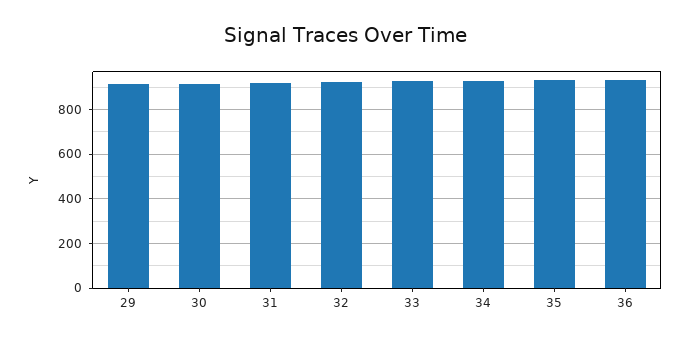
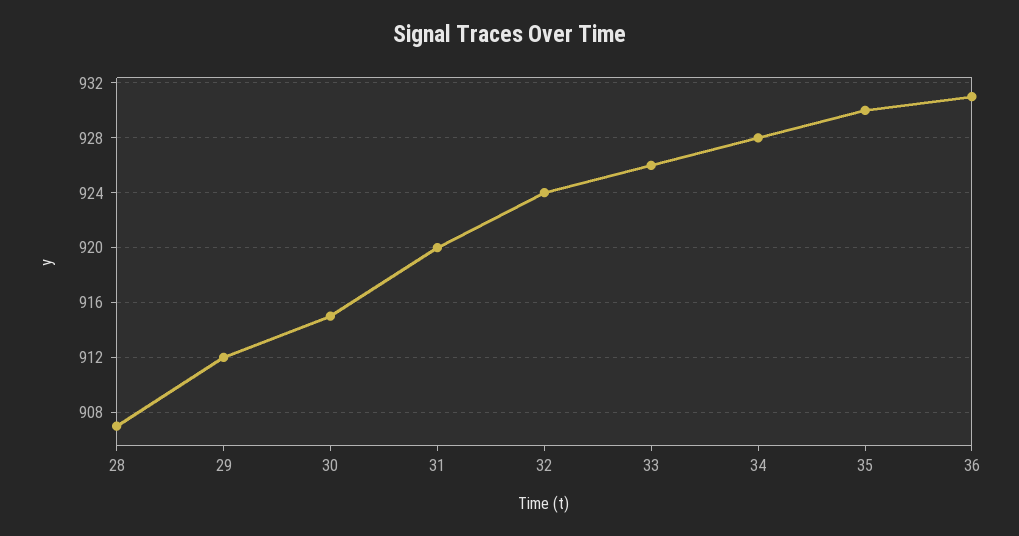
28: none -> 907

